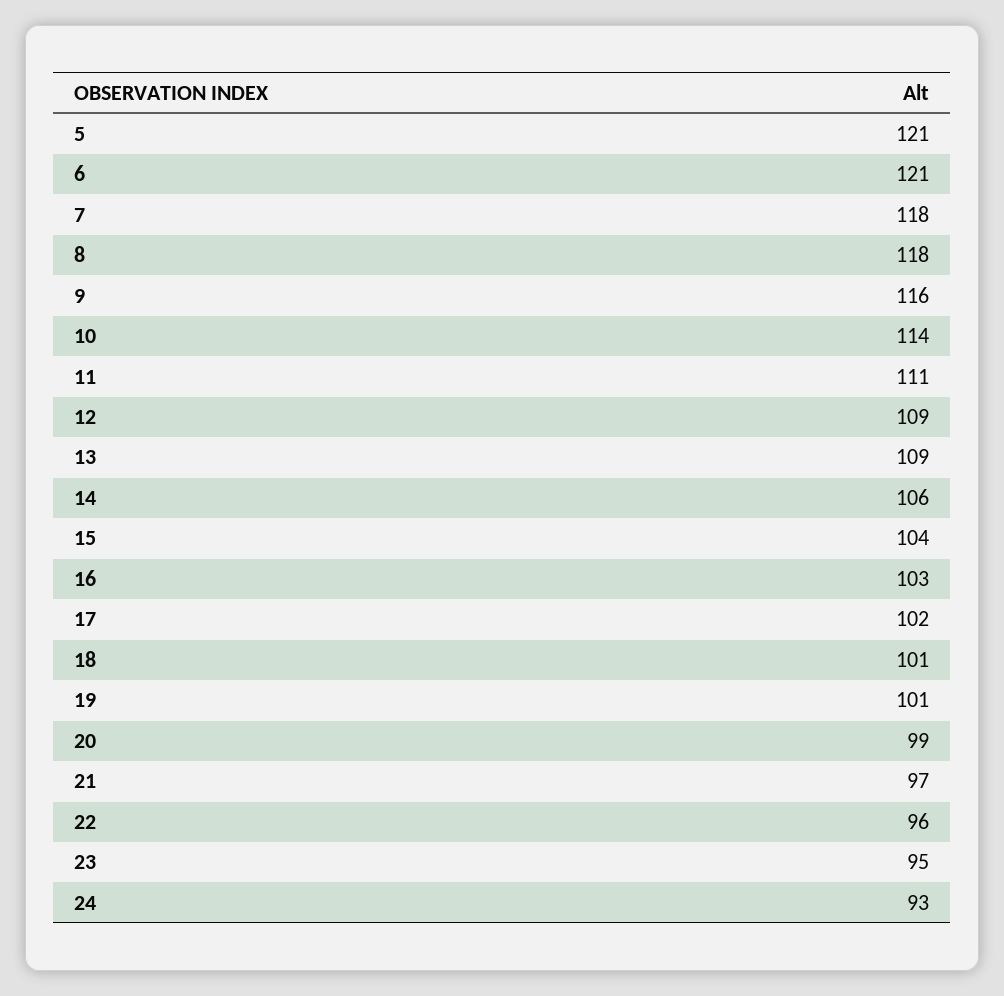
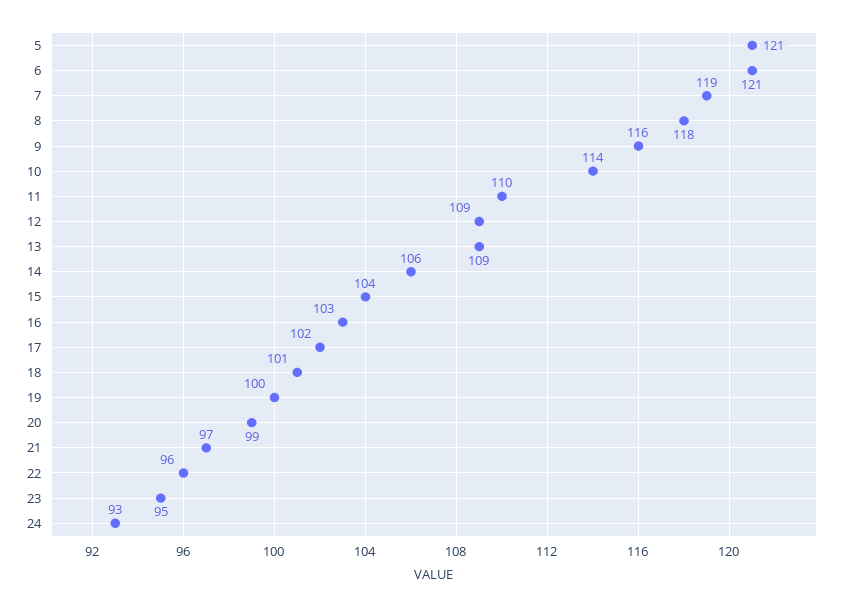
7: 118 -> 119
11: 111 -> 110
19: 101 -> 100

